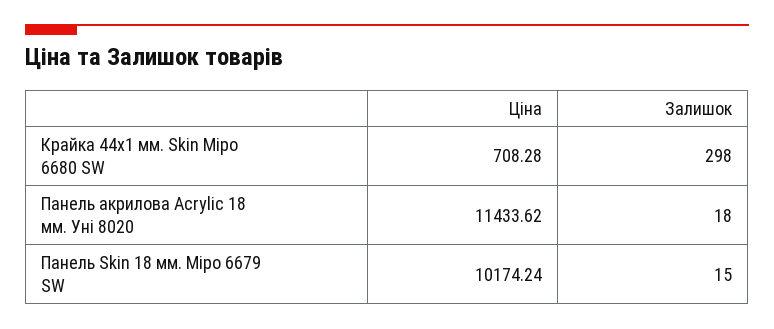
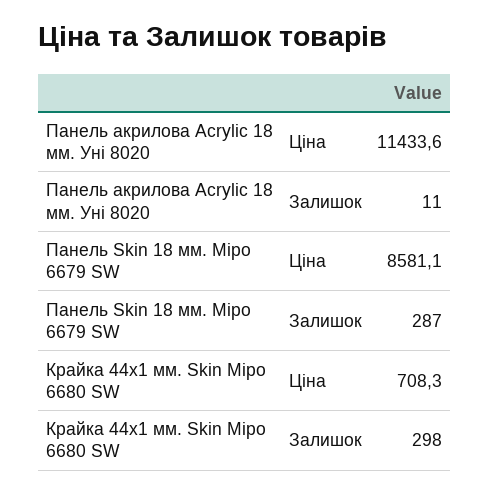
Залишок, Панель акрилова Acrylic 18 мм. Уні 8020: 18 -> 11
Ціна, Панель Skin 18 мм. Міро 6679 SW: 10174.24 -> 8581.1
Залишок, Панель Skin 18 мм. Міро 6679 SW: 15 -> 287

